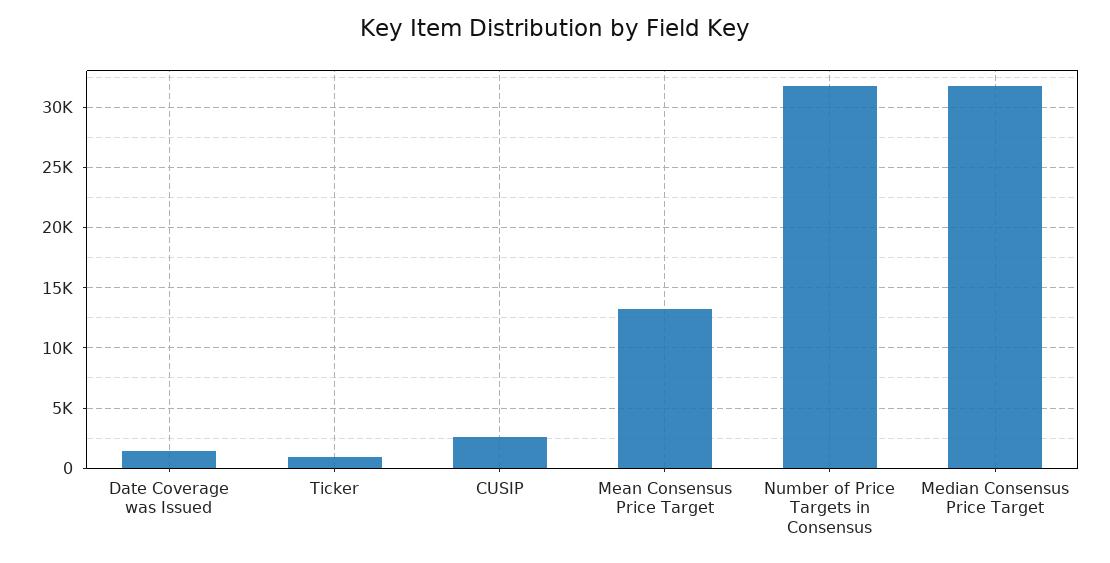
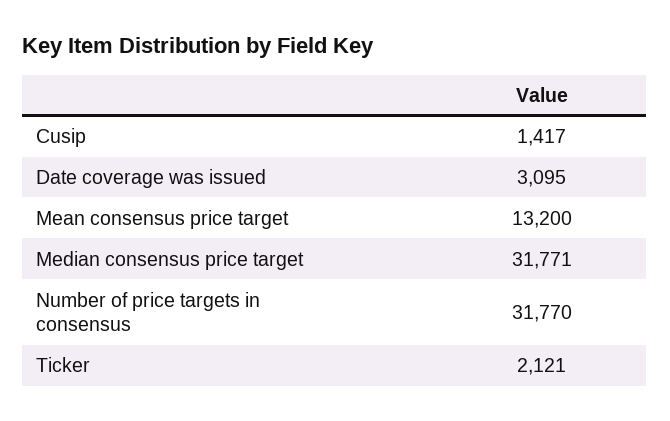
Date Coverage was Issued: 1500 -> 3095
Ticker: 1000 -> 2121
CUSIP: 2500 -> 1417

